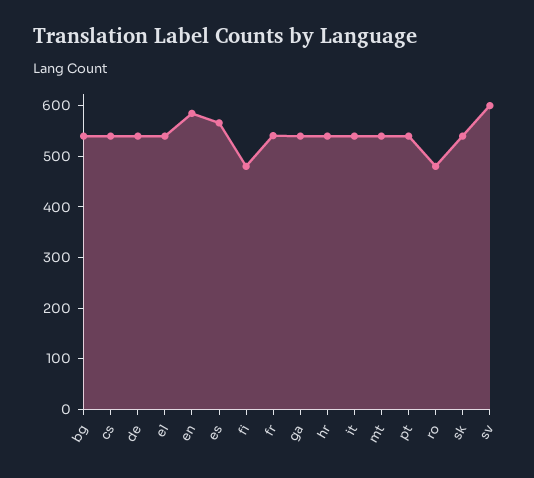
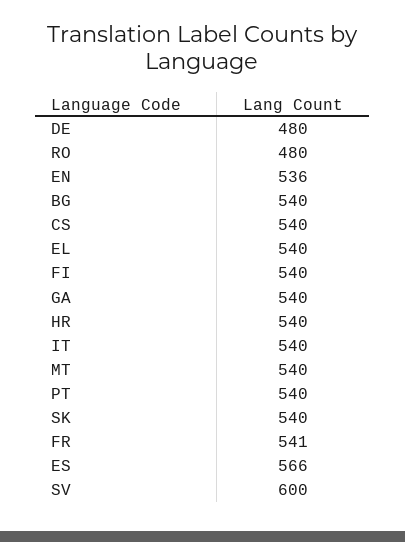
de: 540 -> 480
en: 580 -> 536
fi: 480 -> 540

